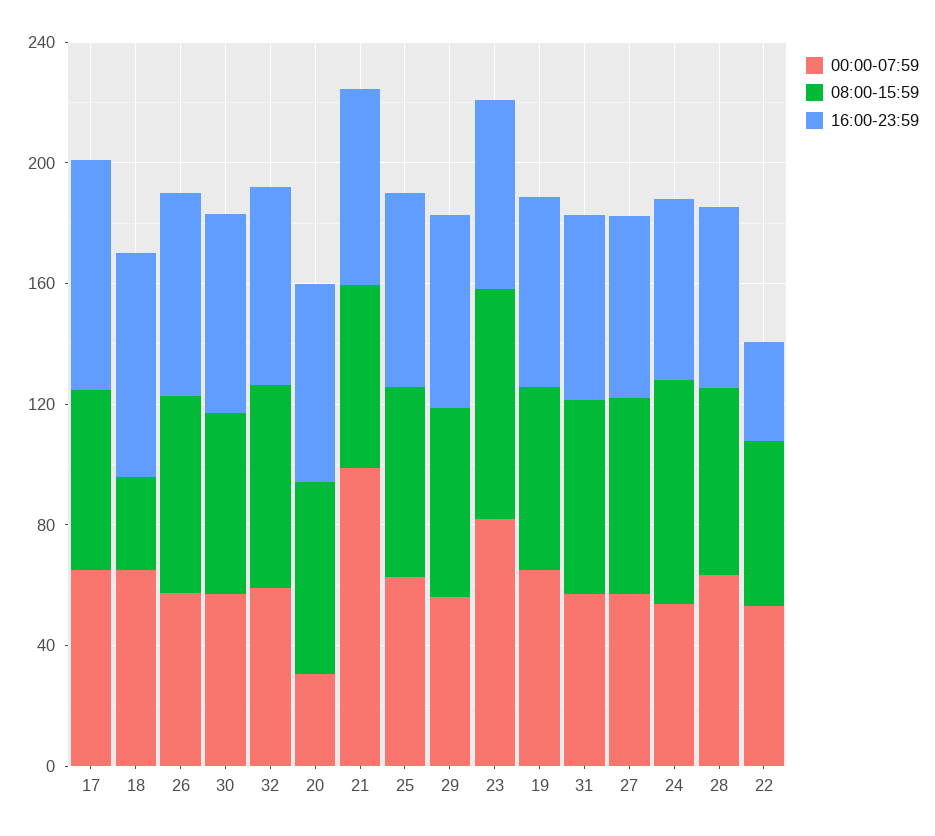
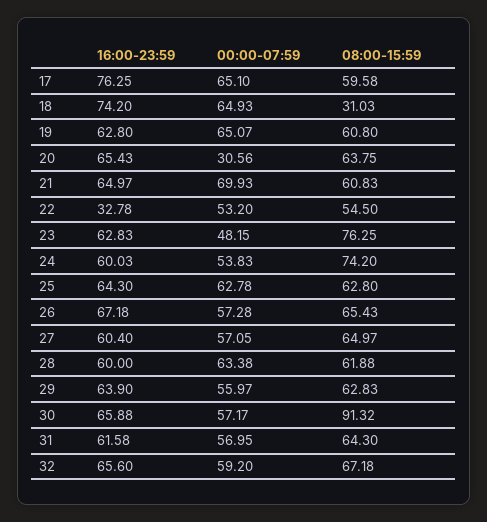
08:00-15:59, 30: 60 -> 91.32
00:00-07:59, 21: 100 -> 69.93
00:00-07:59, 23: 80 -> 48.15

